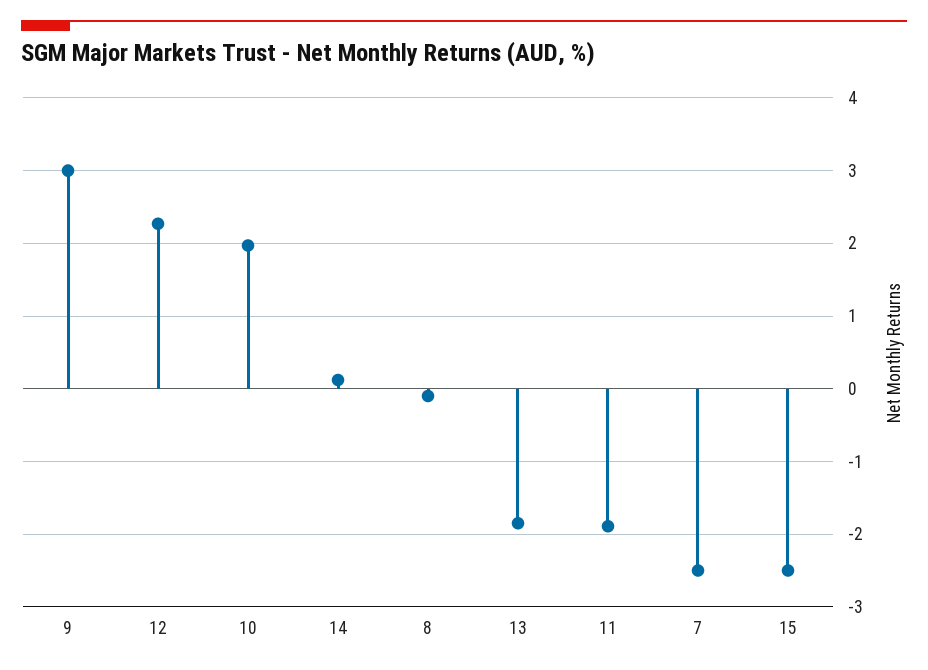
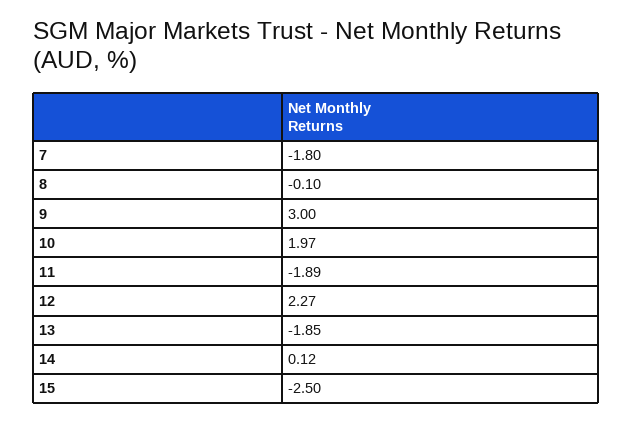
7: -2.5 -> -1.8

